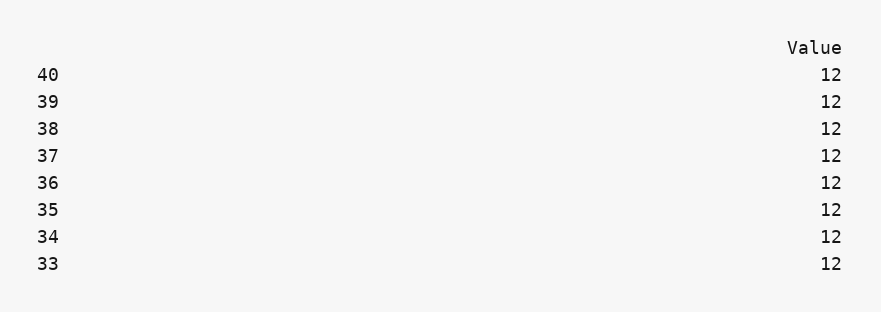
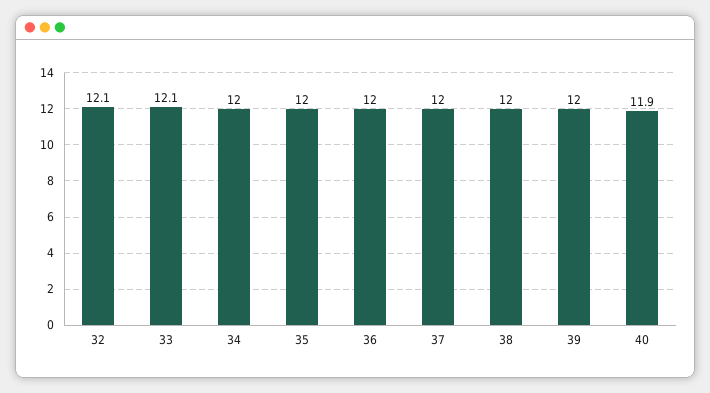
40: 12 -> 11.9
33: 12 -> 12.1
32: none -> 12.1

